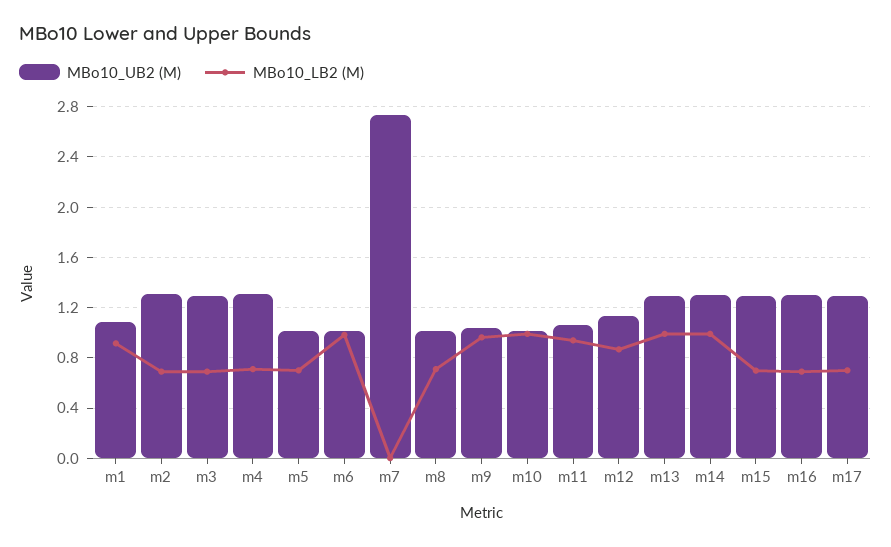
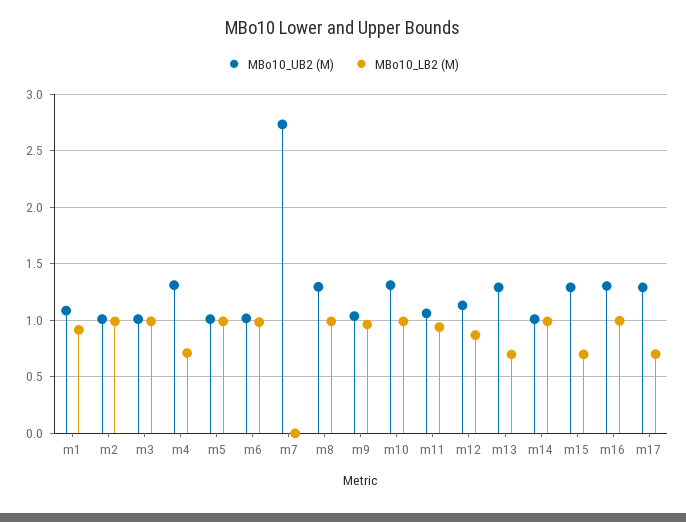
MBo10_UB2 (M), m2: 1.3 -> 1
MBo10_LB2 (M), m2: 0.7 -> 1
MBo10_UB2 (M), m3: 1.3 -> 1
MBo10_LB2 (M), m3: 0.7 -> 1
MBo10_LB2 (M), m5: 0.7 -> 1
MBo10_UB2 (M), m8: 1 -> 1.3
MBo10_LB2 (M), m8: 0.7 -> 1
MBo10_UB2 (M), m10: 1 -> 1.3
MBo10_LB2 (M), m13: 1 -> 0.7
MBo10_UB2 (M), m14: 1.3 -> 1
MBo10_LB2 (M), m16: 0.7 -> 1

